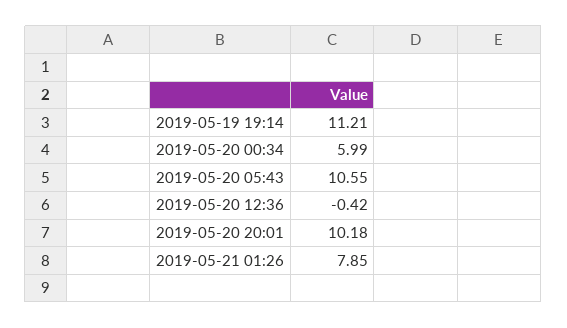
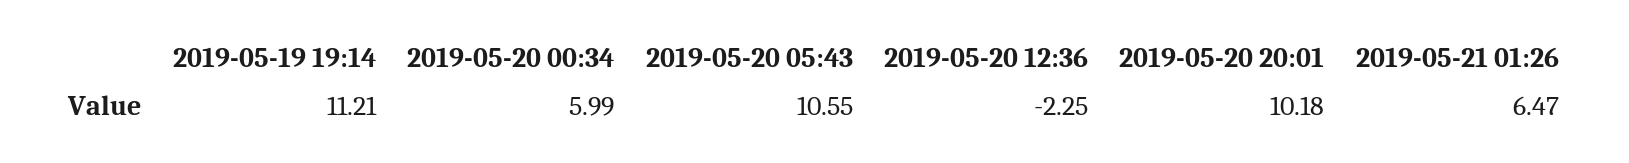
2019-05-20 12:36: -0.42 -> -2.25
2019-05-21 01:26: 7.85 -> 6.47

